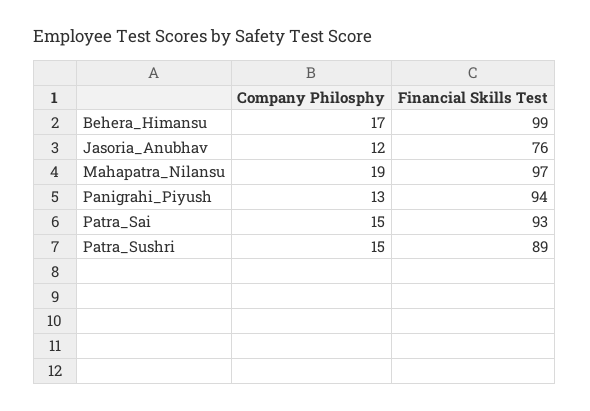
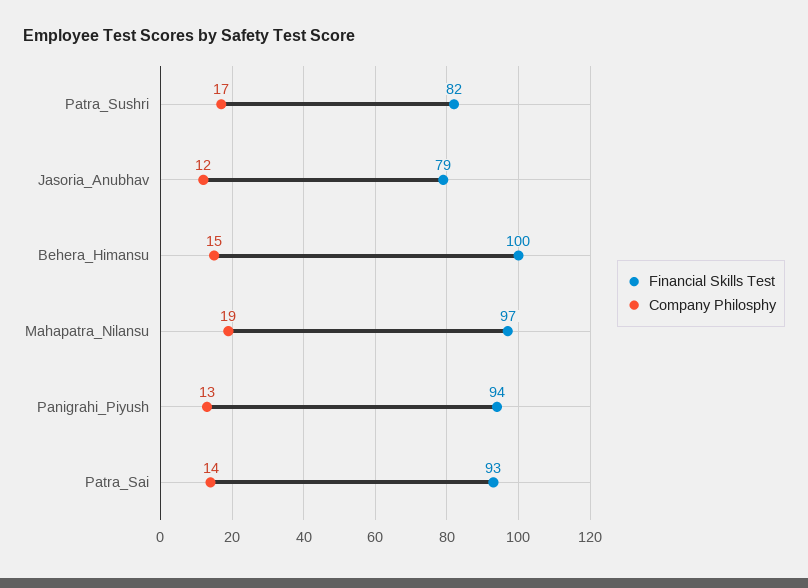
Company Philosphy, Behera_Himansu: 17 -> 15
Financial Skills Test, Behera_Himansu: 99 -> 100
Financial Skills Test, Jasoria_Anubhav: 76 -> 79
Company Philosphy, Patra_Sai: 15 -> 14
Company Philosphy, Patra_Sushri: 15 -> 17
Financial Skills Test, Patra_Sushri: 89 -> 82

